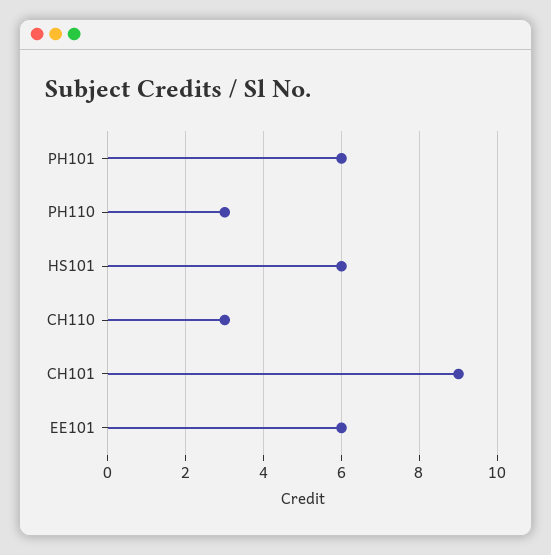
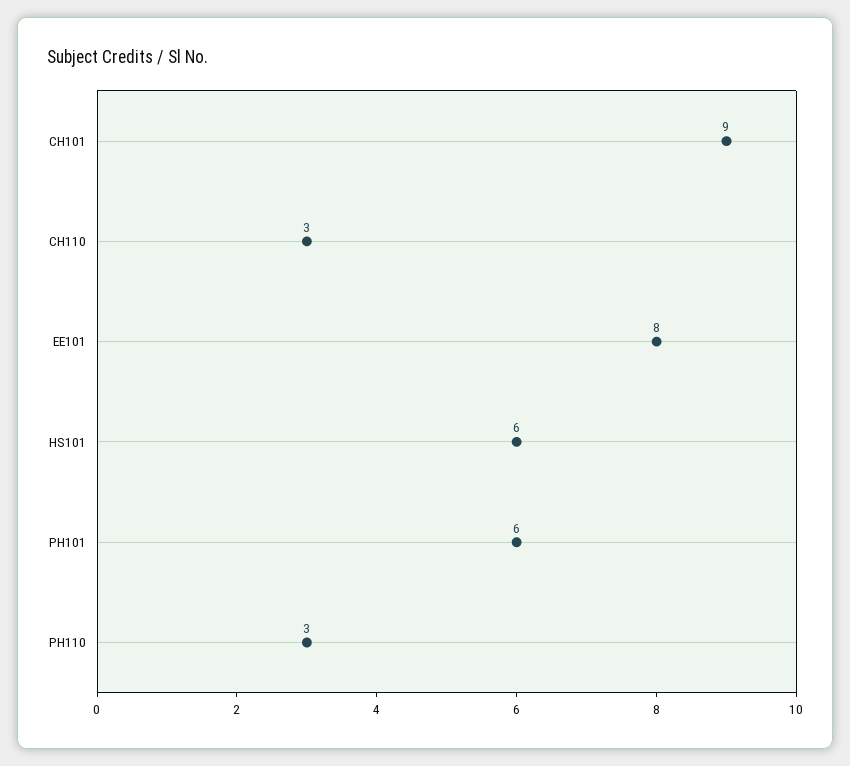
EE101: 6 -> 8

